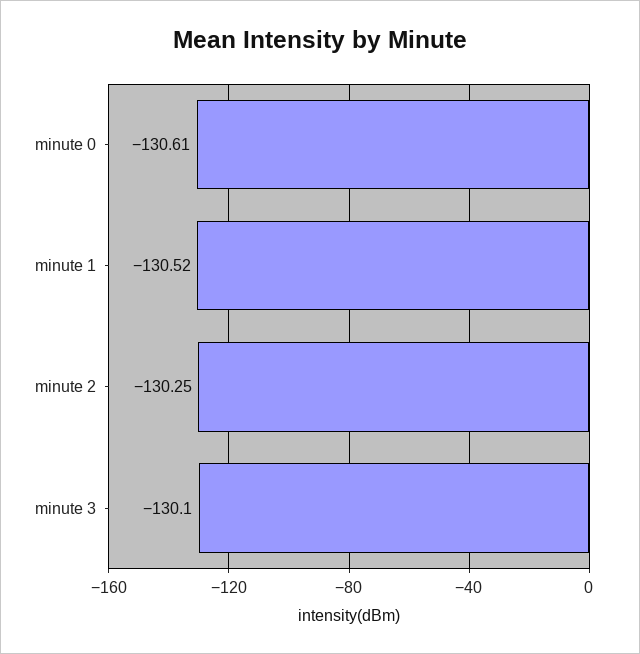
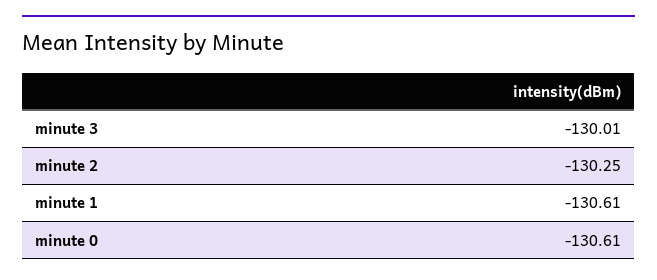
minute 1: -130.52 -> -130.61
minute 3: -130.1 -> -130.01

